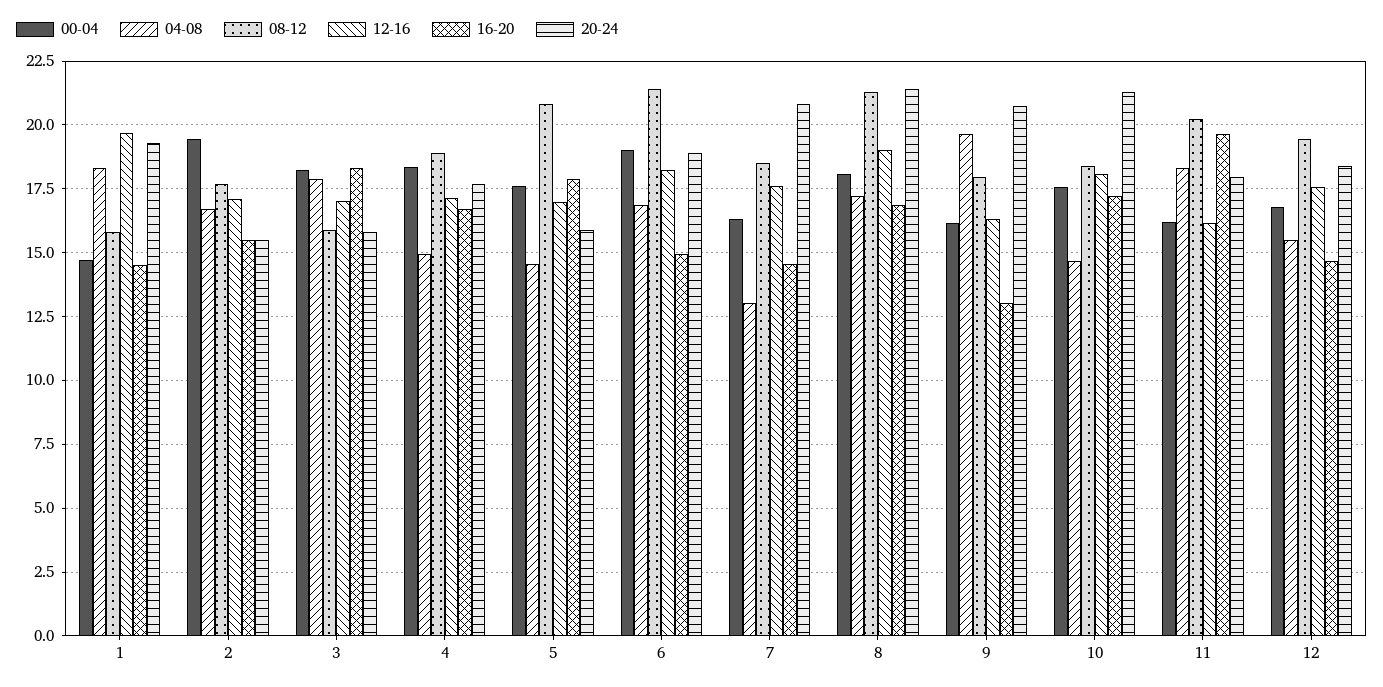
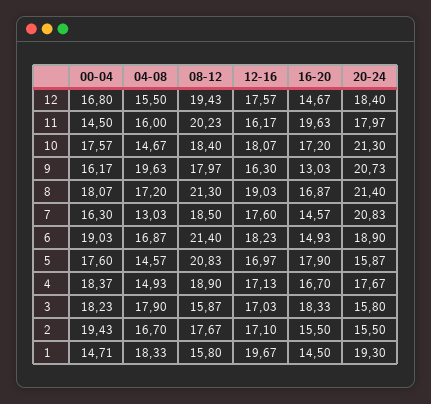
00-04, 11: 16.25 -> 14.5
04-08, 11: 18.25 -> 16

